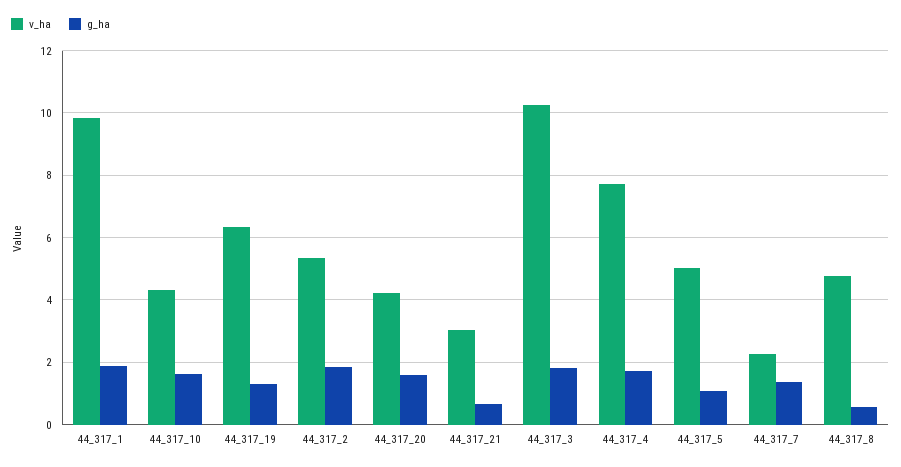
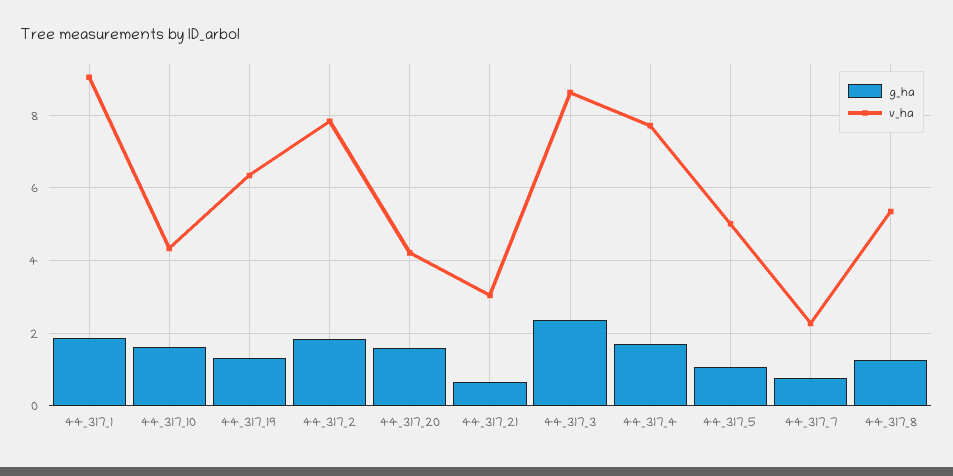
v_ha, 44_317_1: 9.8 -> 9
v_ha, 44_317_2: 5.4 -> 7.8
v_ha, 44_317_3: 10.2 -> 8.6
g_ha, 44_317_3: 1.8 -> 2.4
g_ha, 44_317_7: 1.4 -> 0.8
v_ha, 44_317_8: 4.8 -> 5.4
g_ha, 44_317_8: 0.6 -> 1.2

